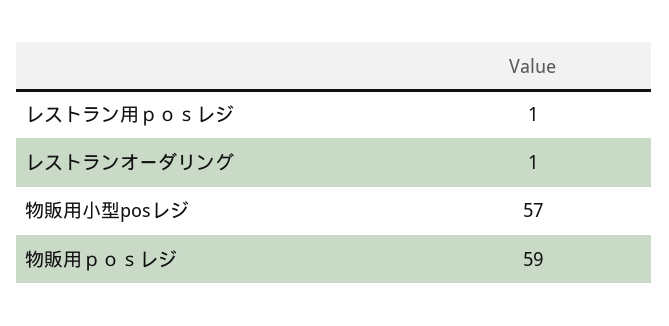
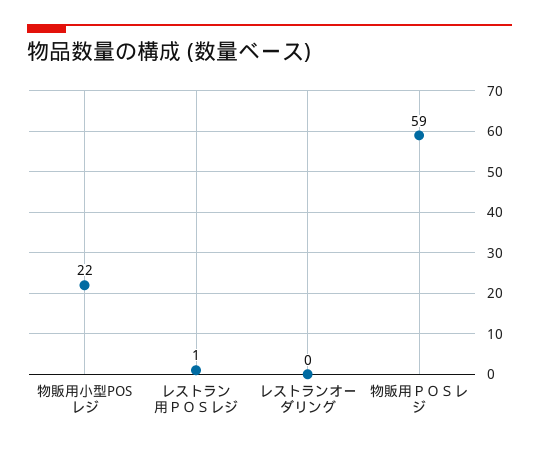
レストランオーダリング: 1 -> 0
物販用小型posレジ: 57 -> 22

